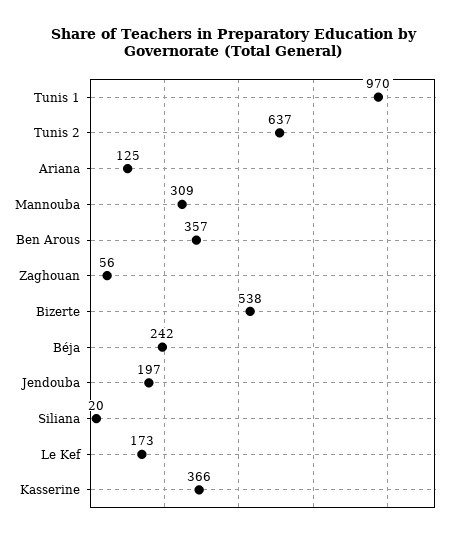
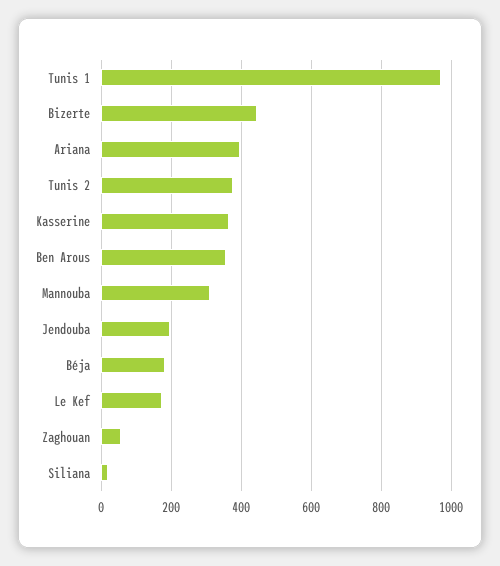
Tunis 2: 637 -> 380
Ariana: 125 -> 400
Bizerte: 538 -> 440
Béja: 242 -> 180

